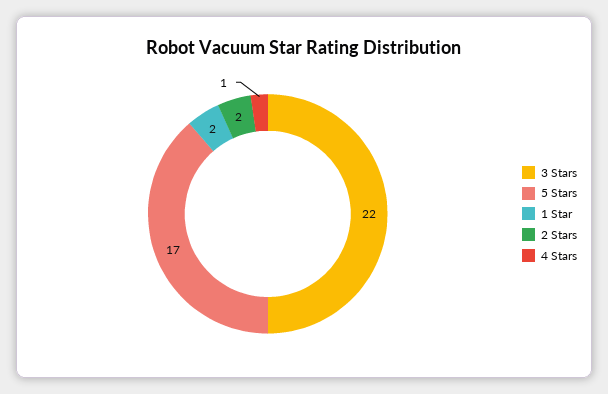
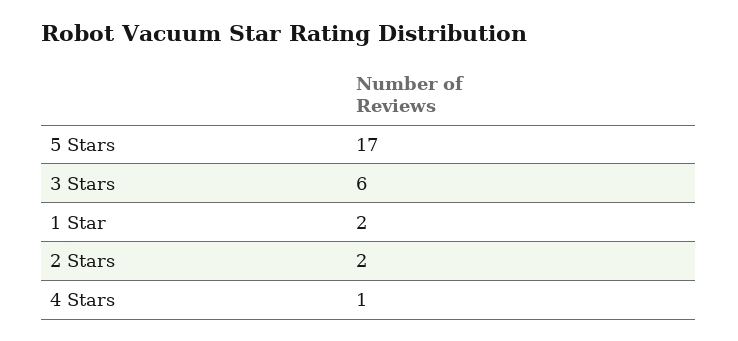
3 Stars: 22 -> 6

